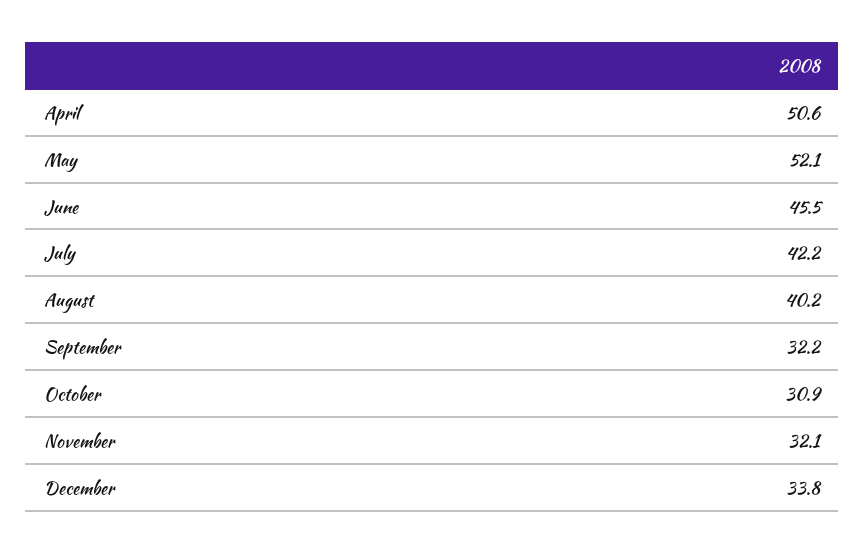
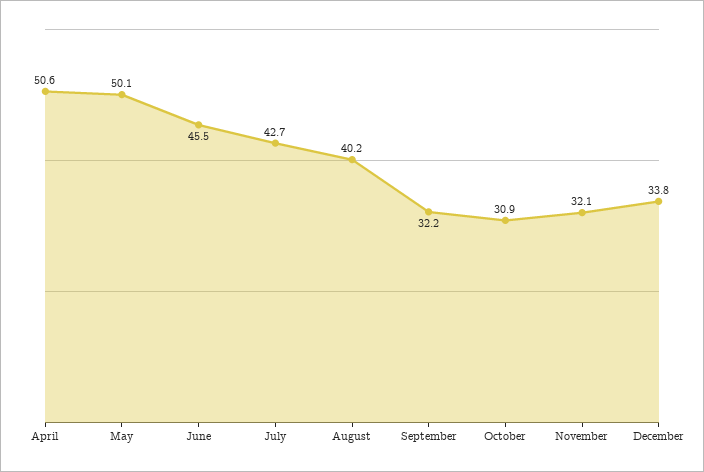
May: 52.1 -> 50.1
July: 42.2 -> 42.7

